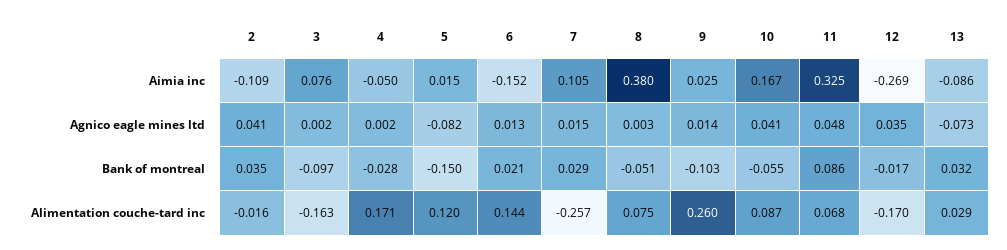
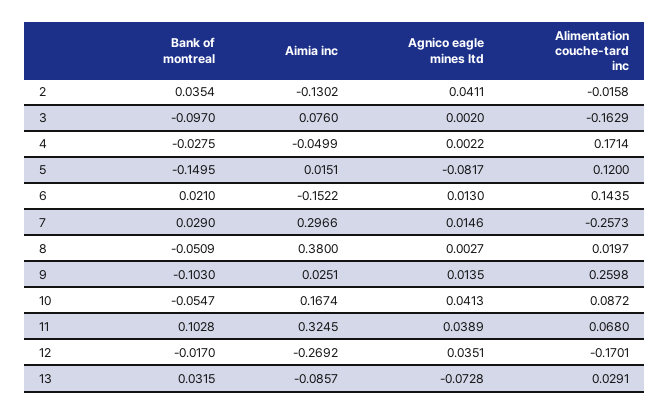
2, Aimia inc: -0.109 -> -0.1302
7, Aimia inc: 0.105 -> 0.2966
11, Agnico eagle mines ltd: 0.048 -> 0.0389
11, Bank of montreal: 0.086 -> 0.1028
8, Alimentation couche-tard inc: 0.075 -> 0.0197

